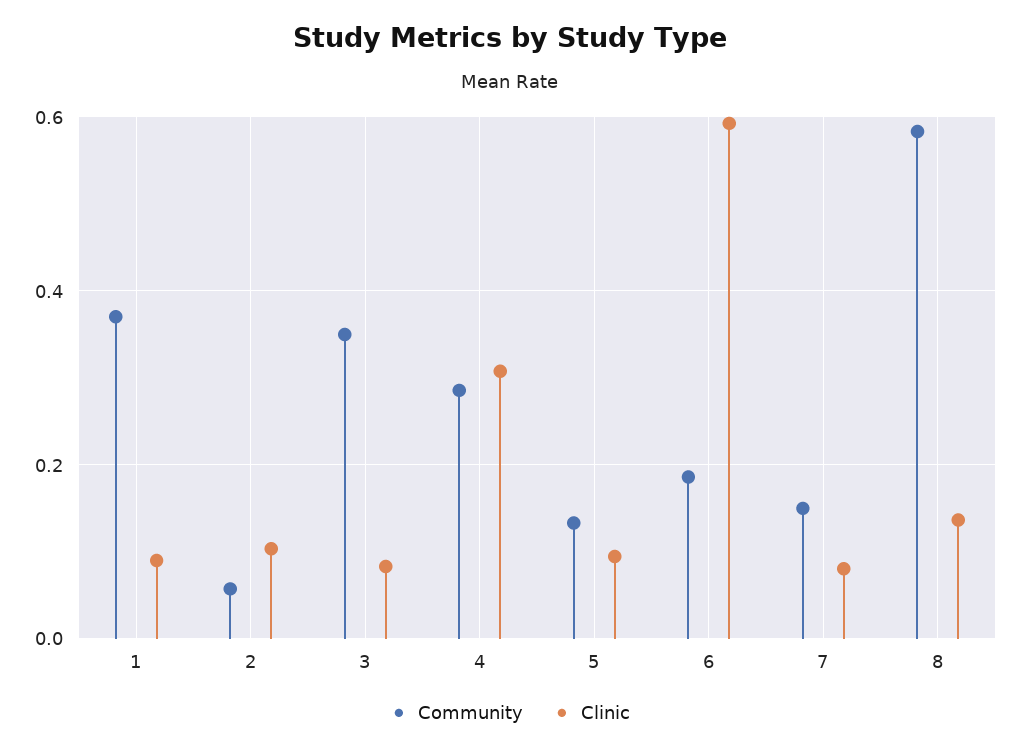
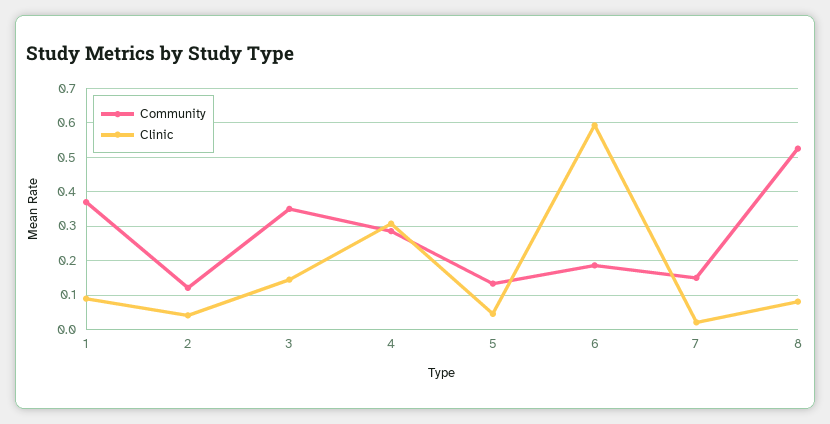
Community, 2: 0.06 -> 0.12
Clinic, 2: 0.1 -> 0.04
Clinic, 3: 0.08 -> 0.14
Clinic, 5: 0.1 -> 0.04
Clinic, 7: 0.08 -> 0.02
Community, 8: 0.58 -> 0.52
Clinic, 8: 0.14 -> 0.08

